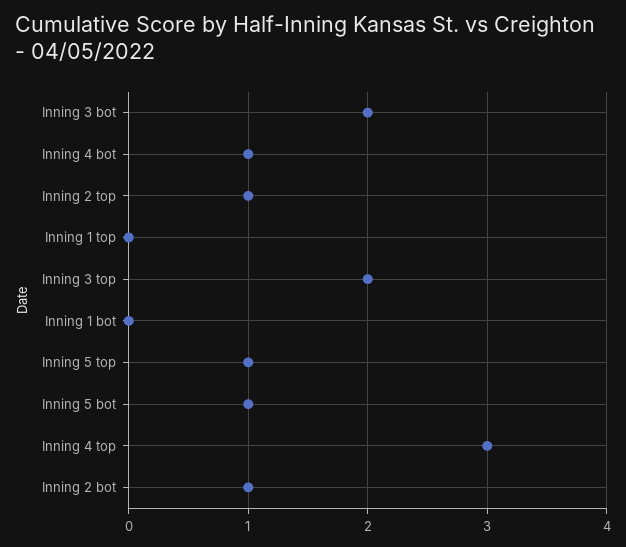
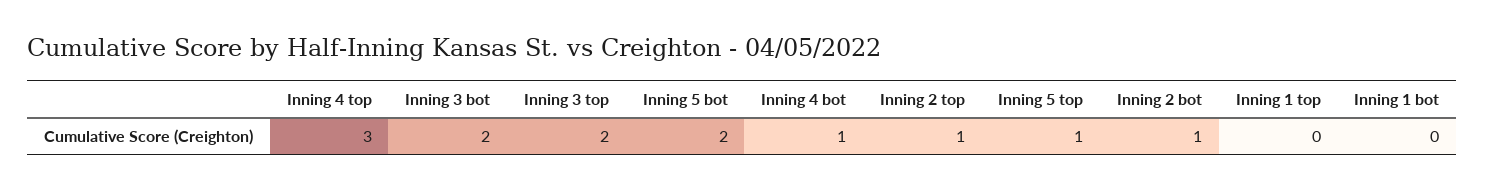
Inning 5 bot: 1 -> 2

